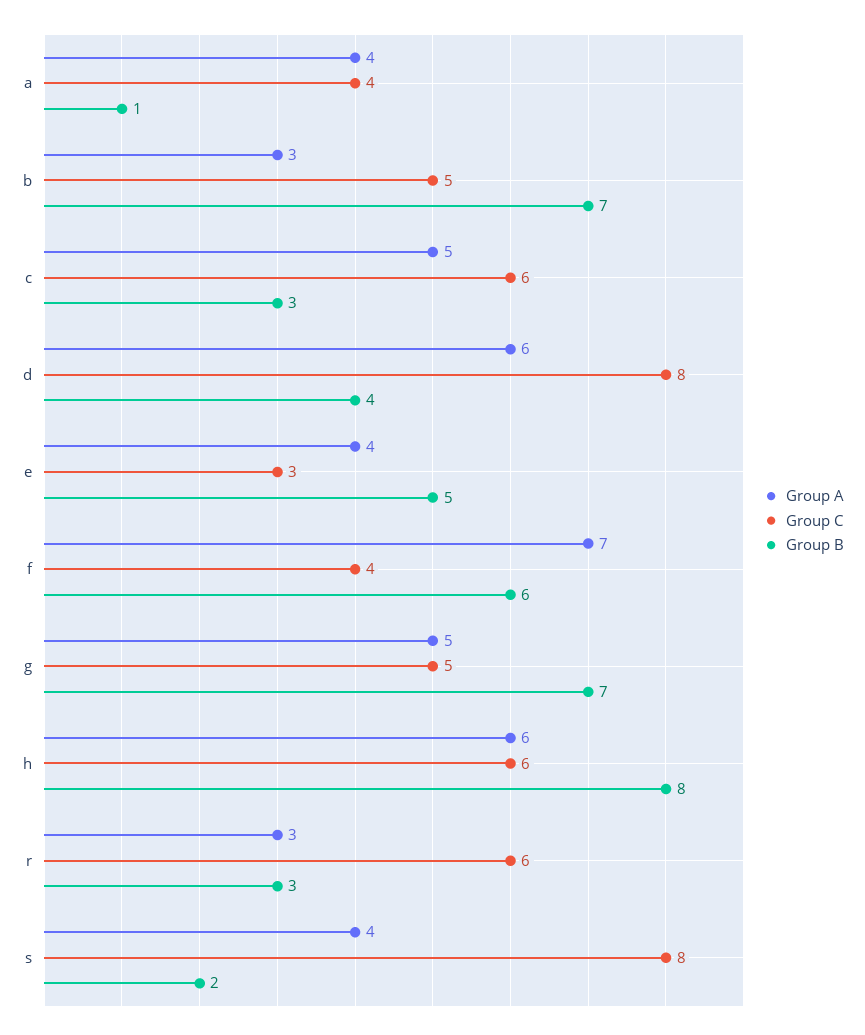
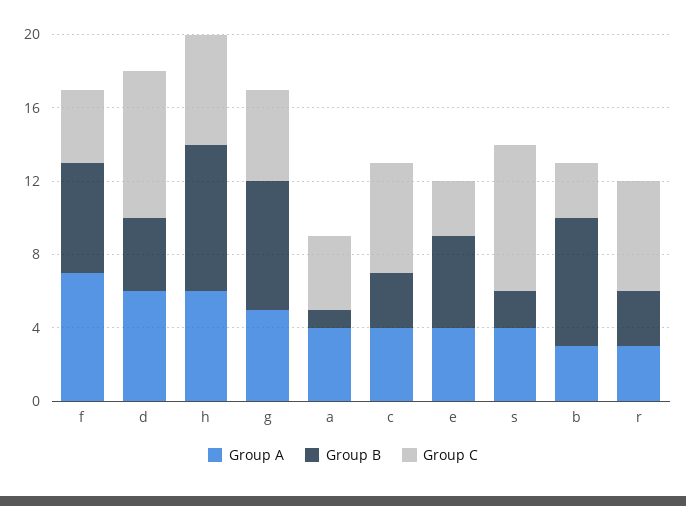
Group C, b: 5 -> 3
Group A, c: 5 -> 4

